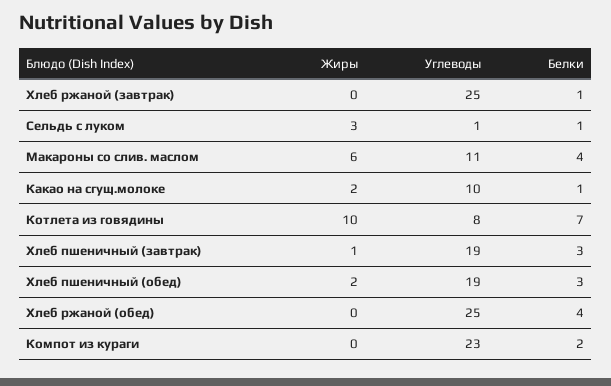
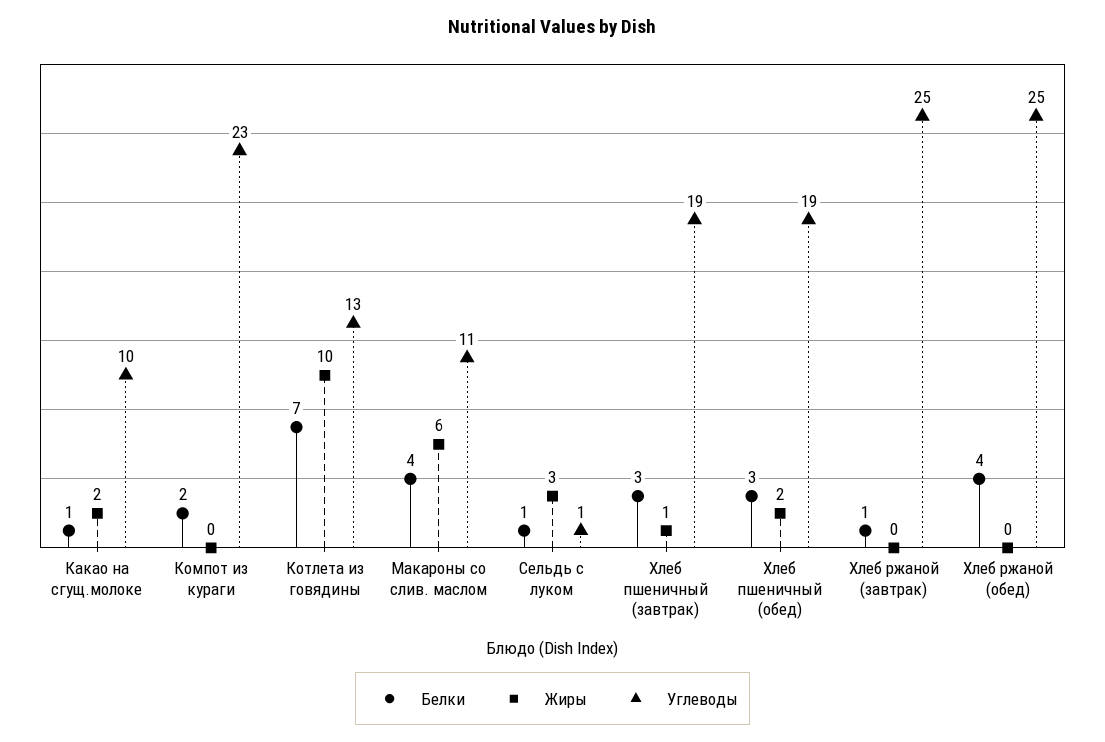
Углеводы, Котлета из говядины: 8 -> 13

